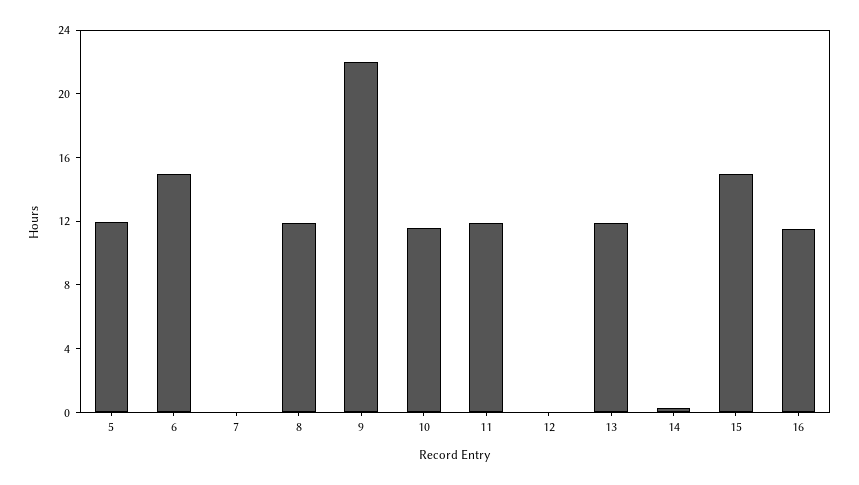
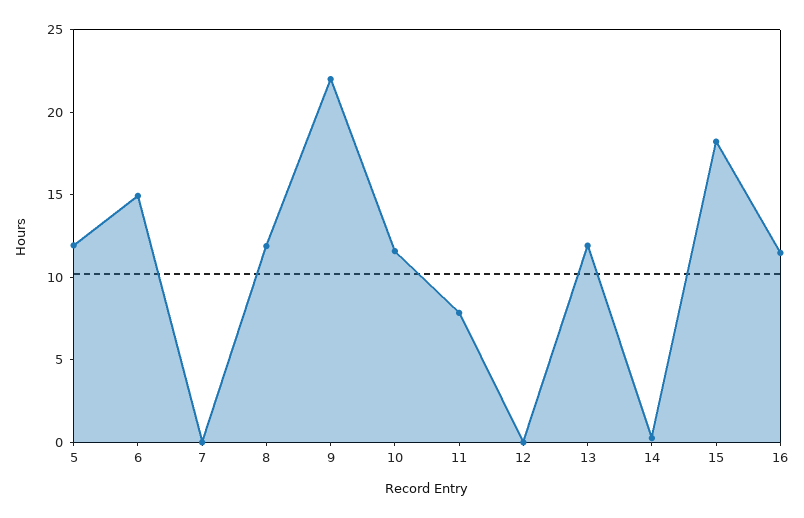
11: 12 -> 8
15: 15 -> 18

